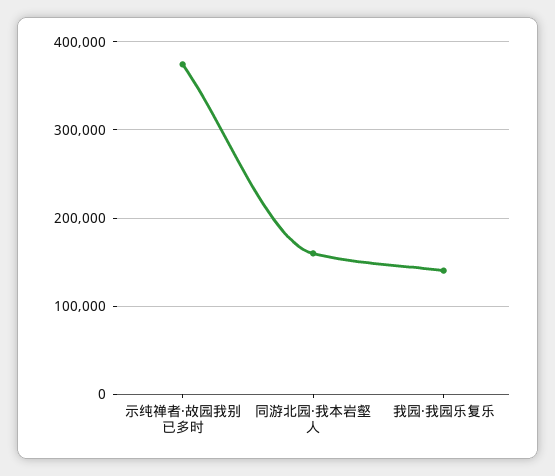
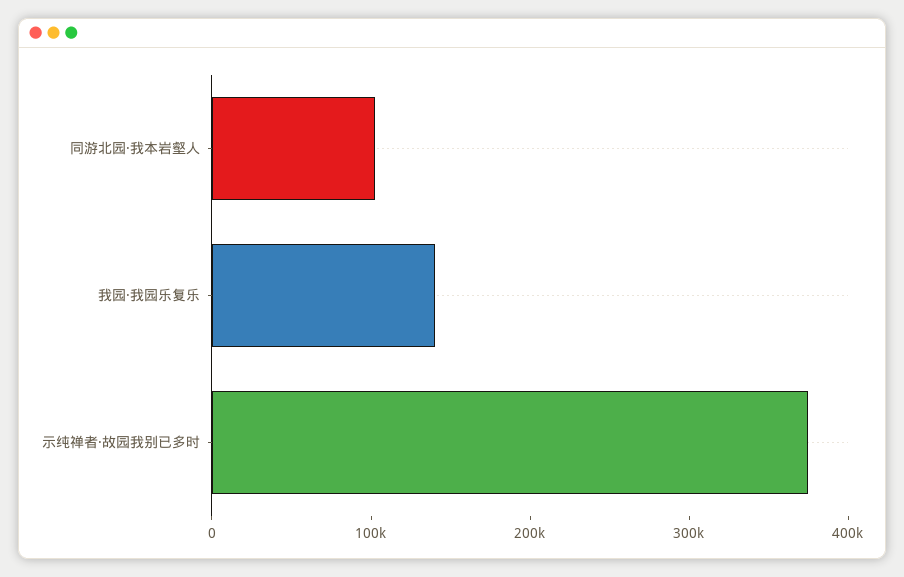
同游北园·我本岩壑人: 160000 -> 100000

